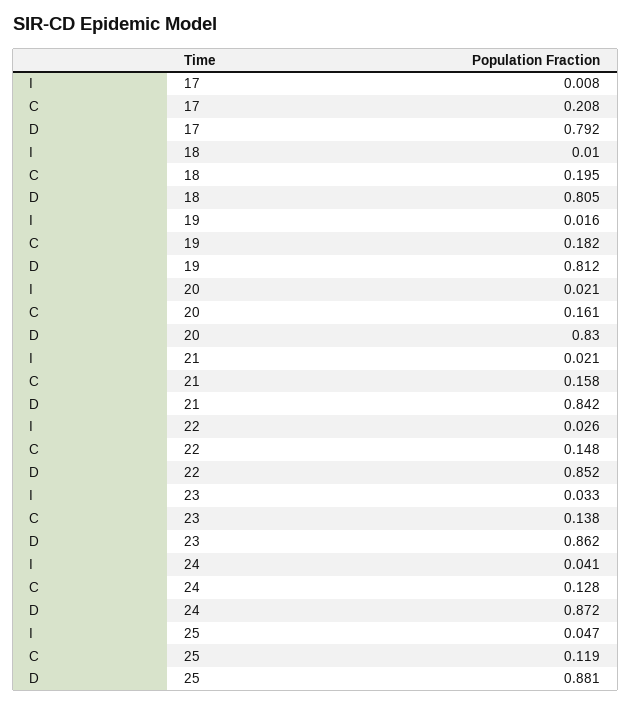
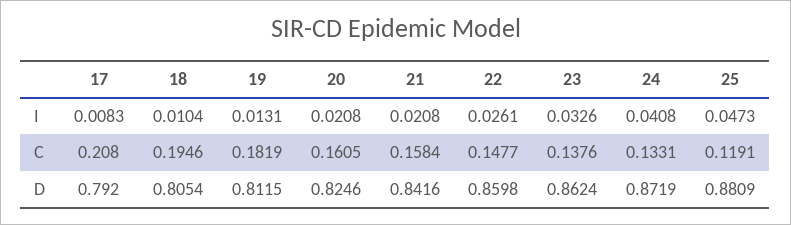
I, 19: 0.016 -> 0.0131
D, 20: 0.83 -> 0.8246
D, 22: 0.852 -> 0.8598
C, 24: 0.128 -> 0.1331

